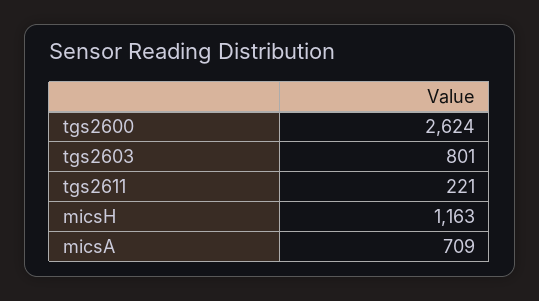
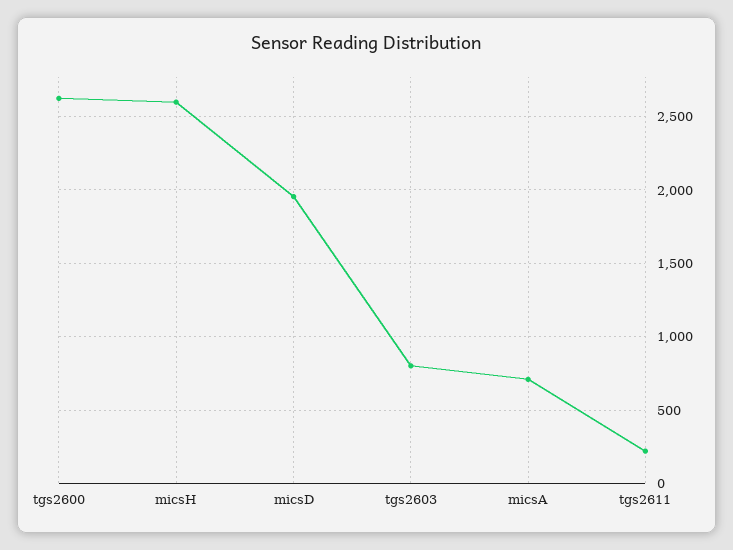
micsH: 1163 -> 2600
micsD: none -> 1950

